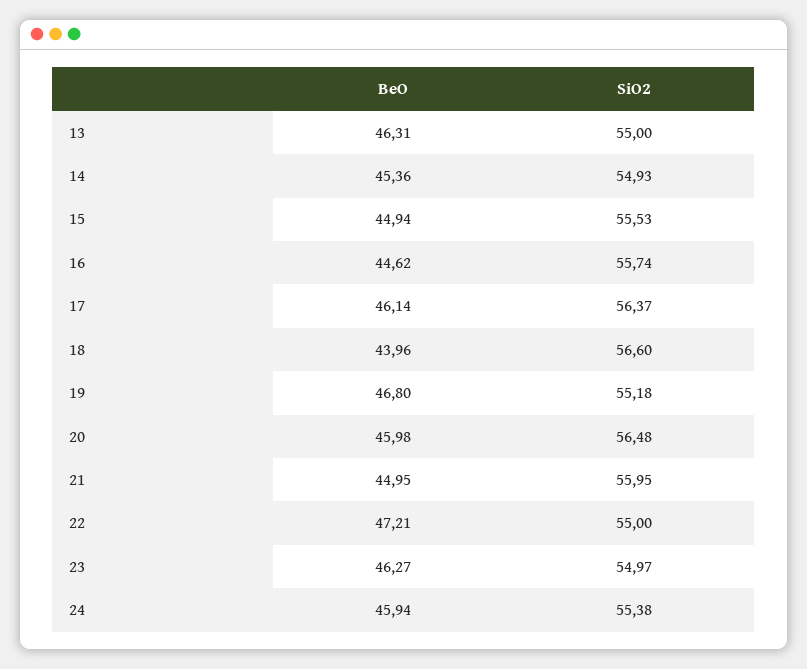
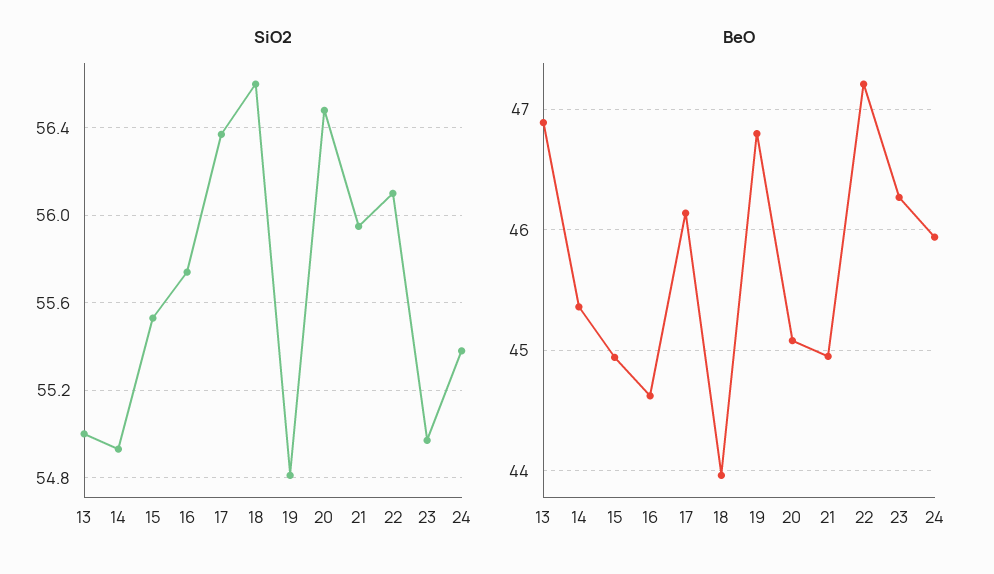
BeO, 13: 46.31 -> 46.9
SiO2, 19: 55.18 -> 54.8
BeO, 20: 45.98 -> 45.1
SiO2, 22: 55 -> 56.1

